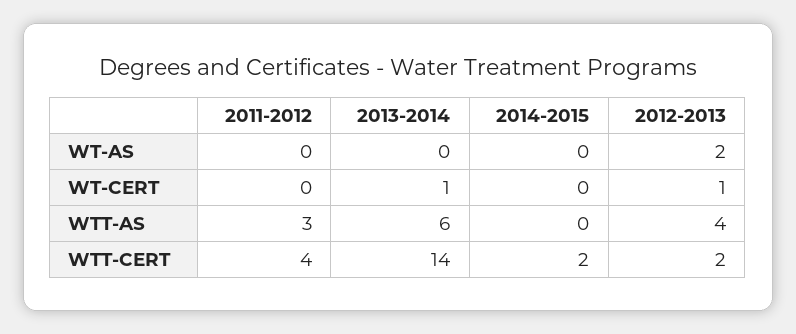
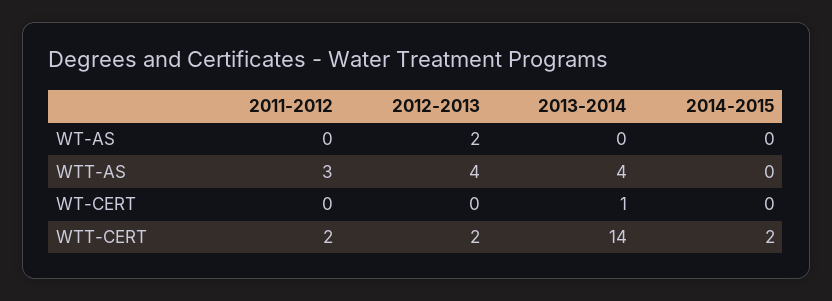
2012-2013, WT-CERT: 1 -> 0
2013-2014, WTT-AS: 6 -> 4
2011-2012, WTT-CERT: 4 -> 2

